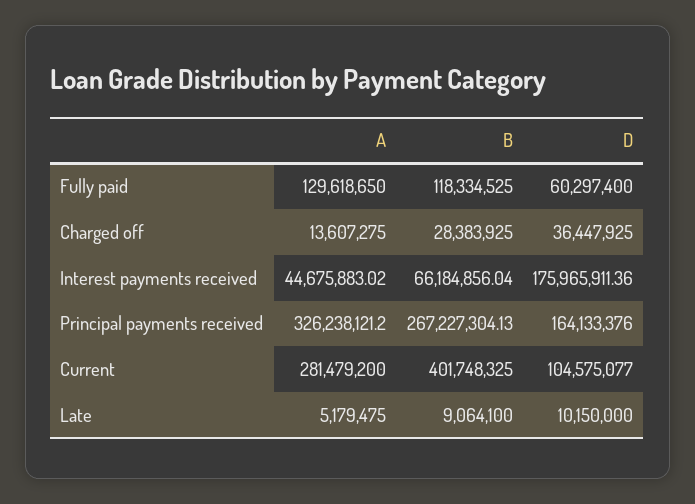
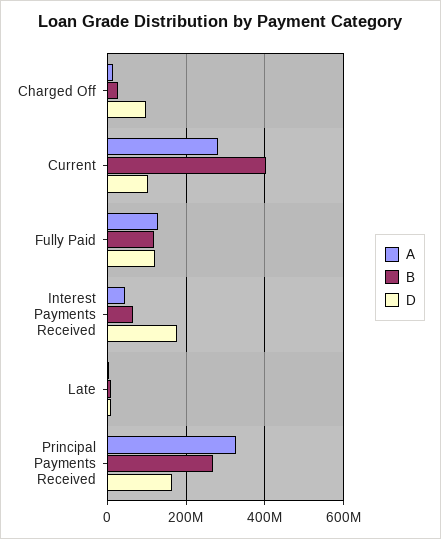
D, Fully paid: 60297400 -> 120000000
D, Charged off: 36447925 -> 100000000

